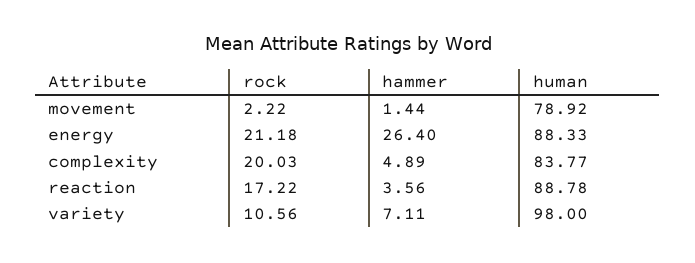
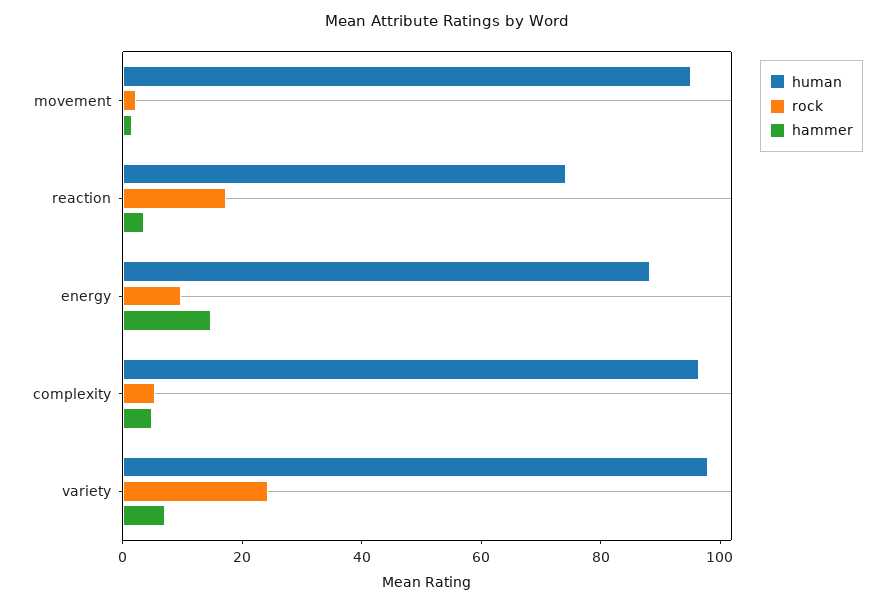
human, movement: 78.92 -> 95
rock, energy: 21.18 -> 10
hammer, energy: 26.4 -> 15
rock, complexity: 20.03 -> 5
human, complexity: 83.77 -> 95
human, reaction: 88.78 -> 75
rock, variety: 10.56 -> 25

